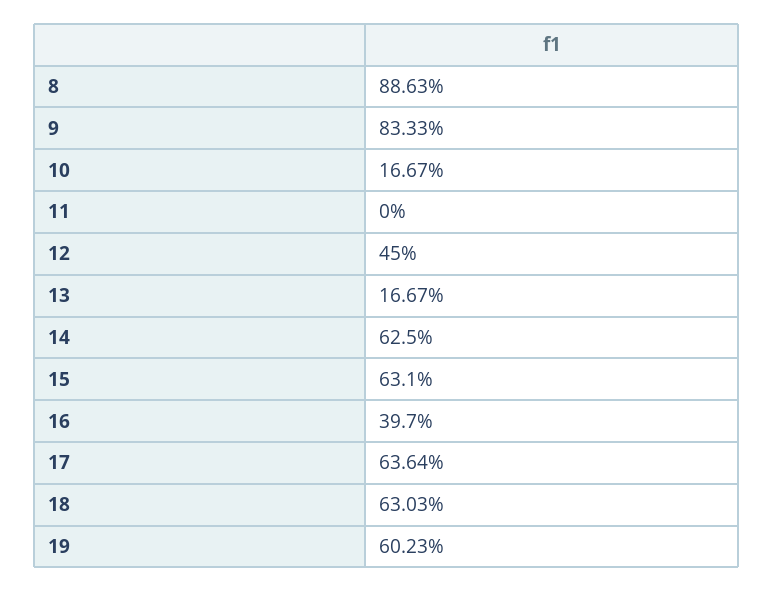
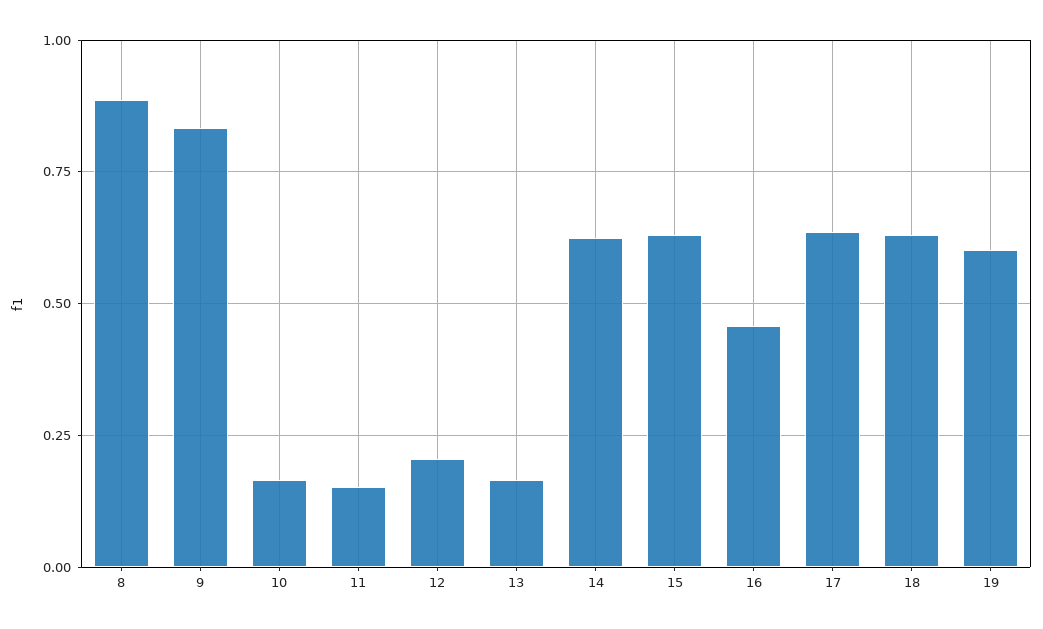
11: 0 -> 0.15
12: 0.45 -> 0.2
16: 0.397 -> 0.45

